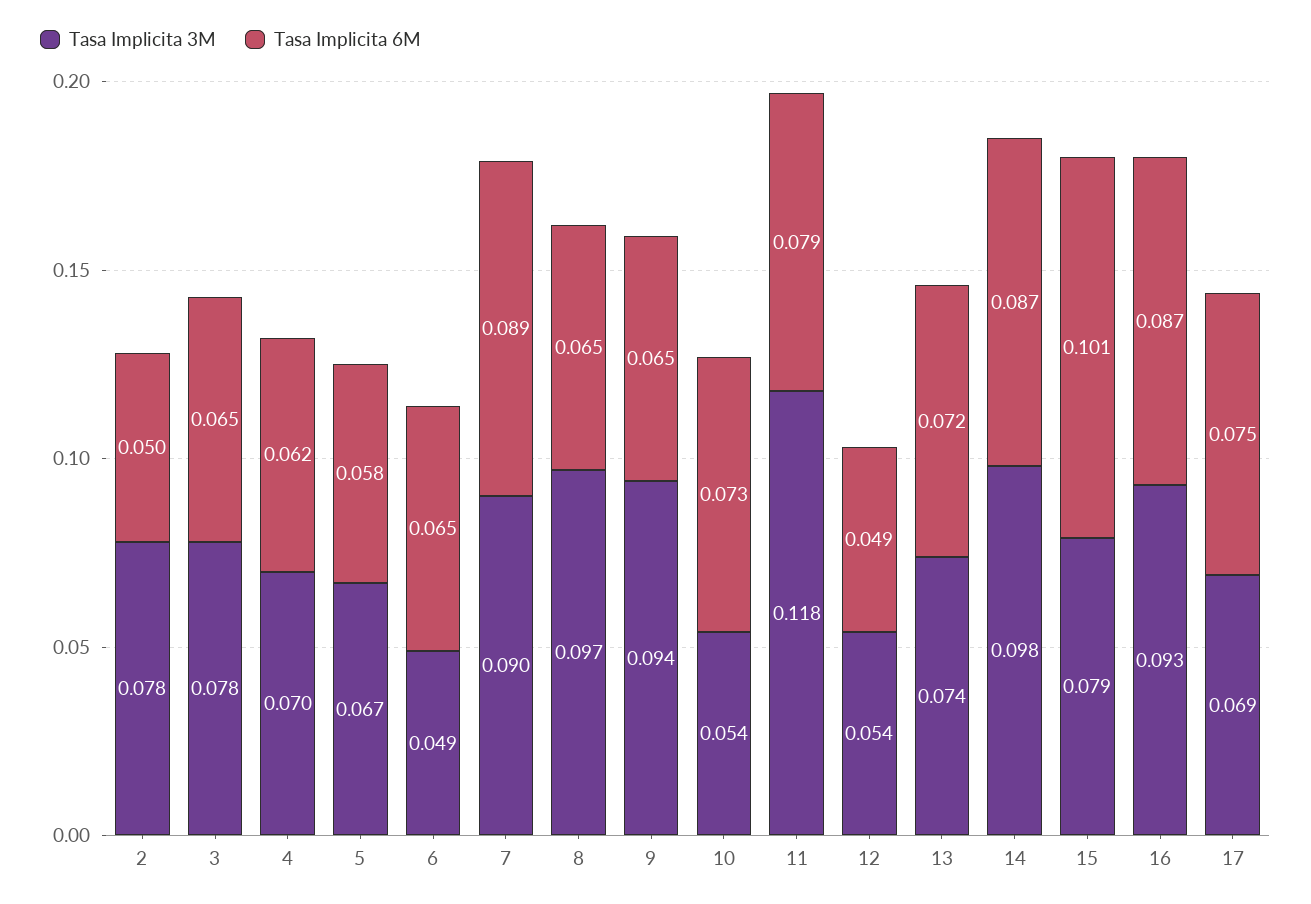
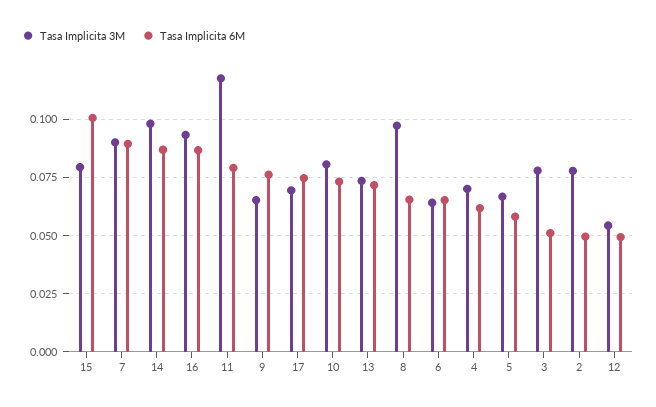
Tasa Implicita 6M, 3: 0.065 -> 0.05
Tasa Implicita 3M, 6: 0.049 -> 0.065
Tasa Implicita 3M, 9: 0.094 -> 0.065
Tasa Implicita 6M, 9: 0.065 -> 0.075
Tasa Implicita 3M, 10: 0.054 -> 0.08

